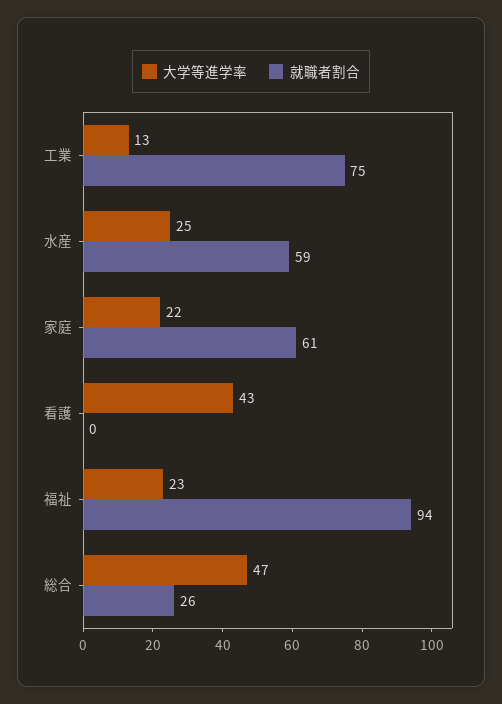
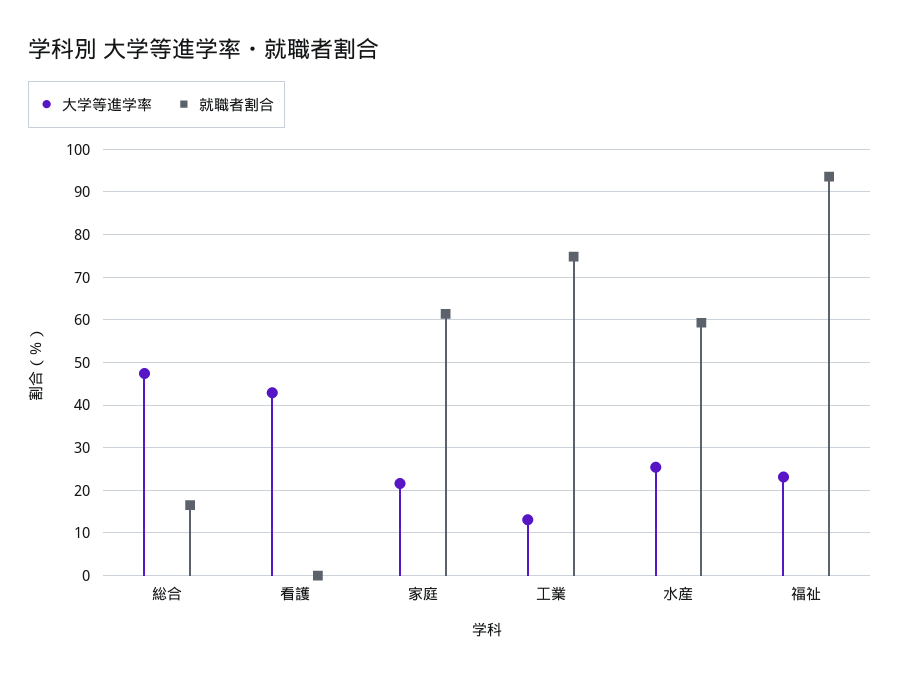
就職者割合, 総合: 26 -> 16

